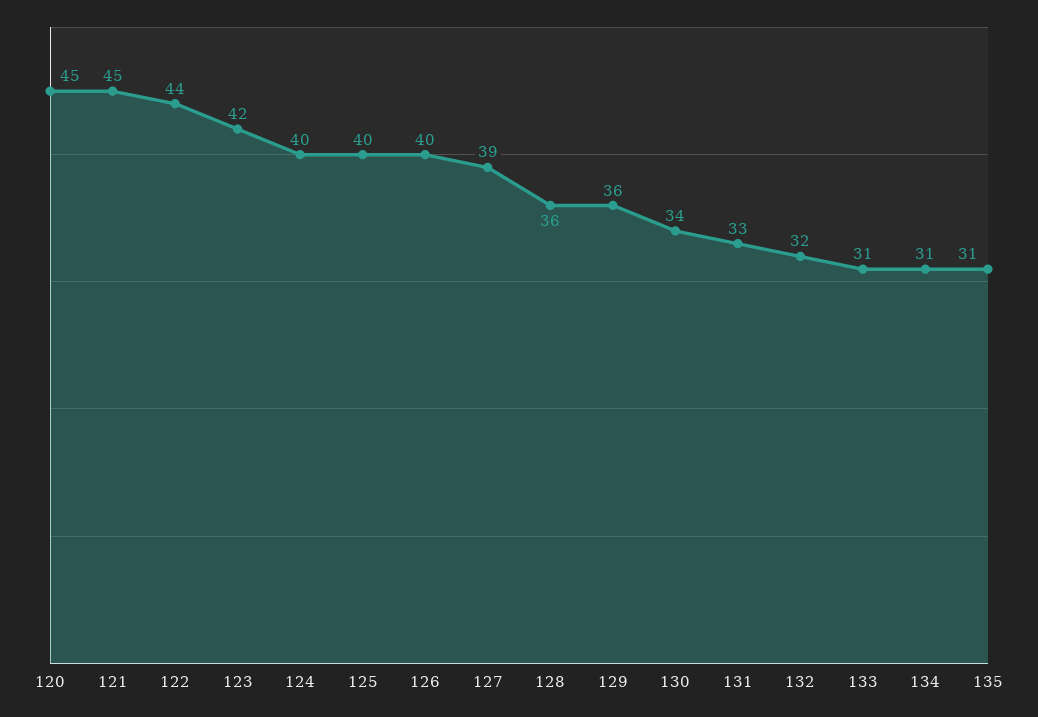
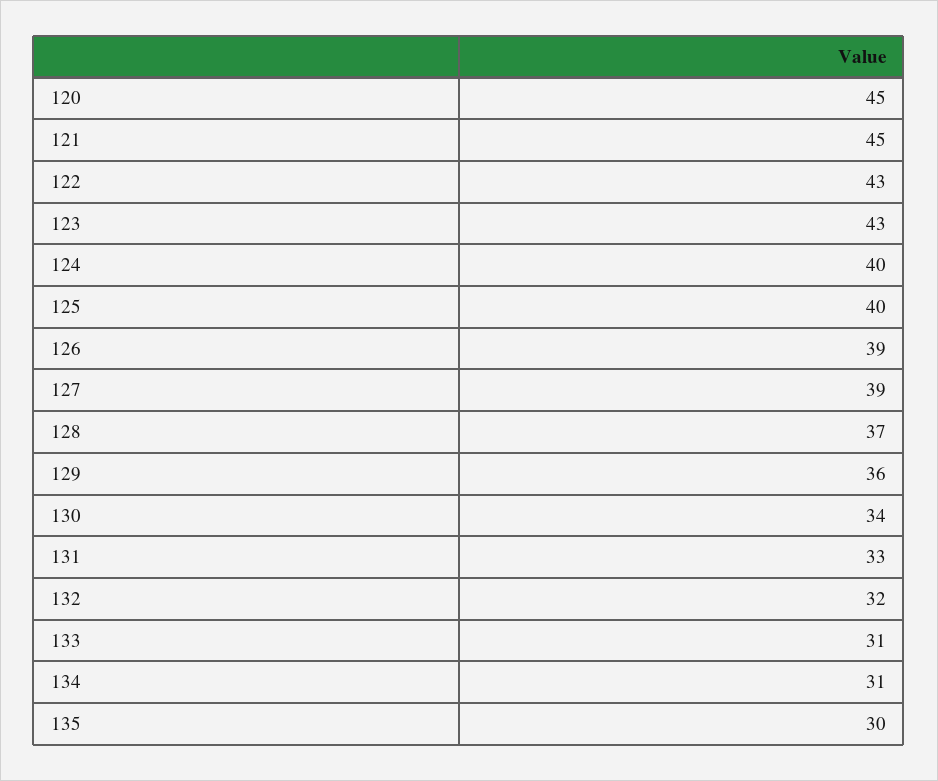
122: 44 -> 43
123: 42 -> 43
126: 40 -> 39
128: 36 -> 37
135: 31 -> 30

